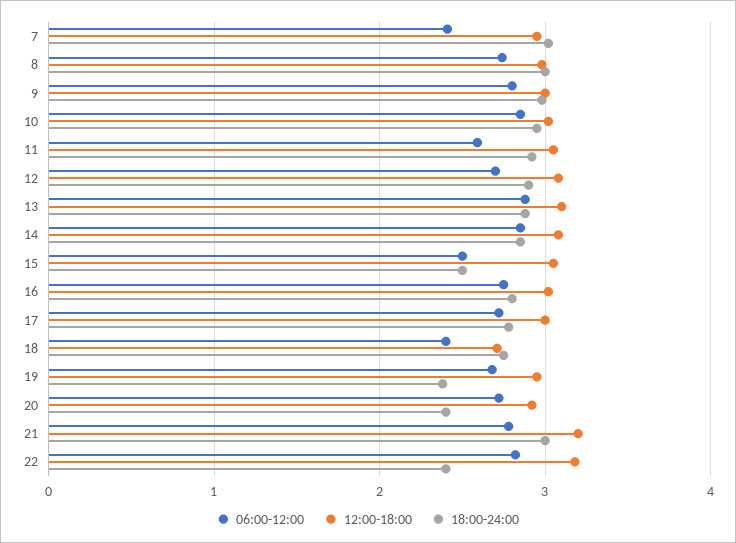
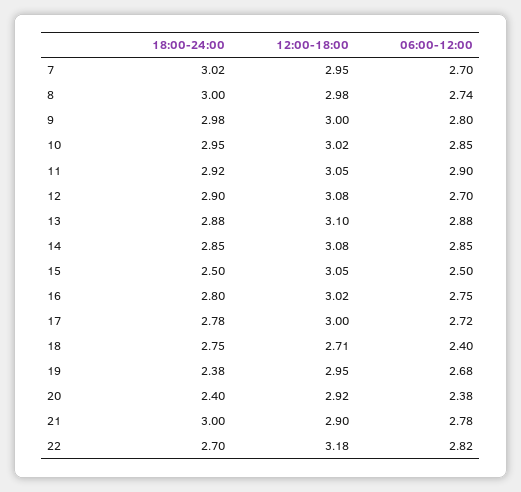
06:00-12:00, 7: 2.4 -> 2.7
06:00-12:00, 11: 2.6 -> 2.9
06:00-12:00, 20: 2.7 -> 2.38
12:00-18:00, 21: 3.2 -> 2.9
18:00-24:00, 22: 2.4 -> 2.7

